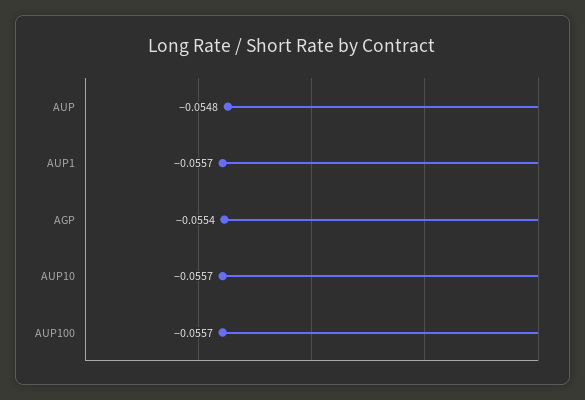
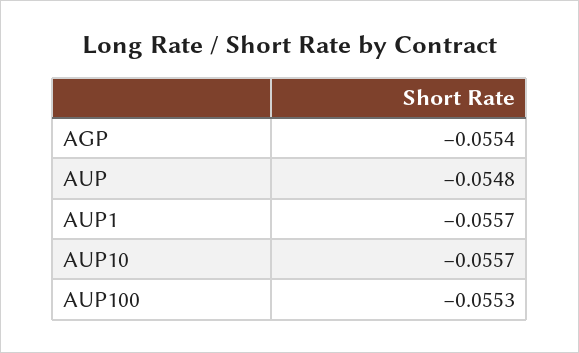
AUP100: -0.0557 -> -0.0553

